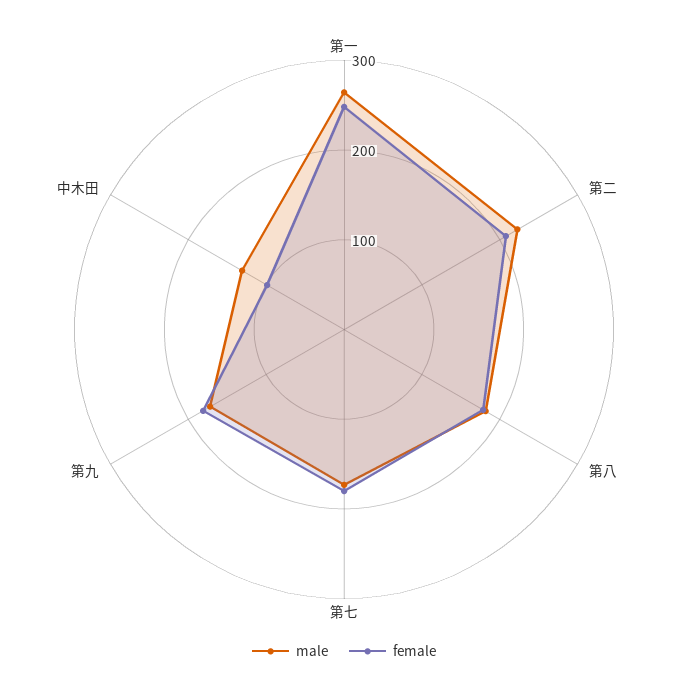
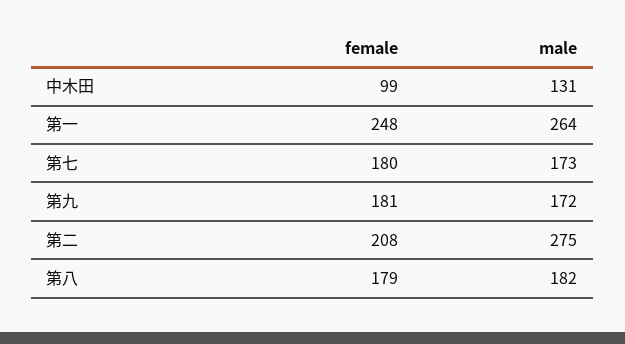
male, 第二: 220 -> 275

